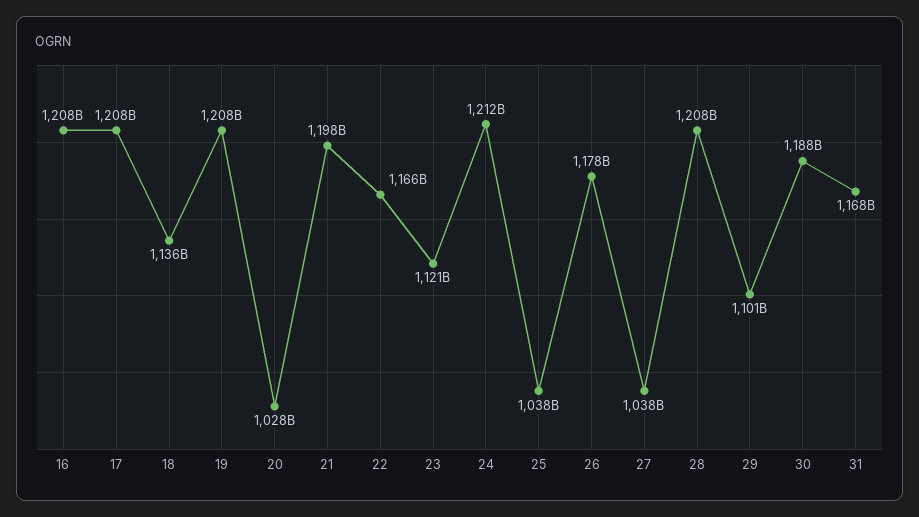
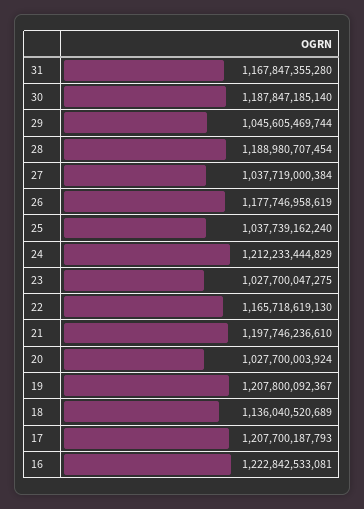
16: 1208000000000 -> 1222842533081
23: 1121000000000 -> 1027700047275
28: 1208000000000 -> 1188980707454
29: 1101000000000 -> 1045605469744

